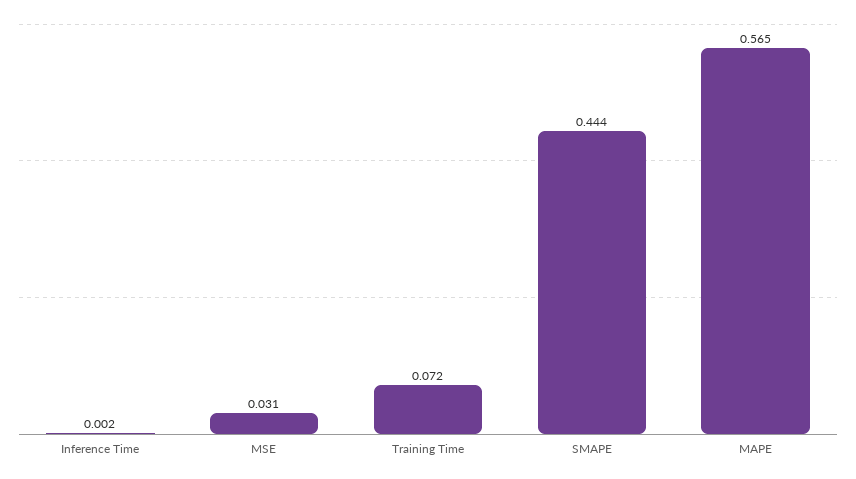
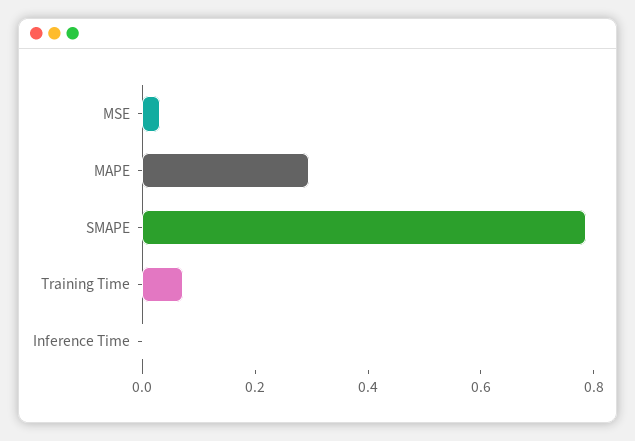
SMAPE: 0.444 -> 0.8
MAPE: 0.565 -> 0.3

